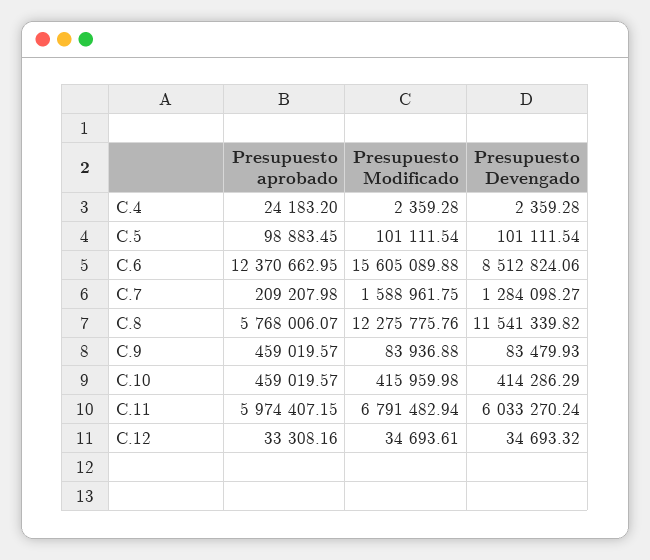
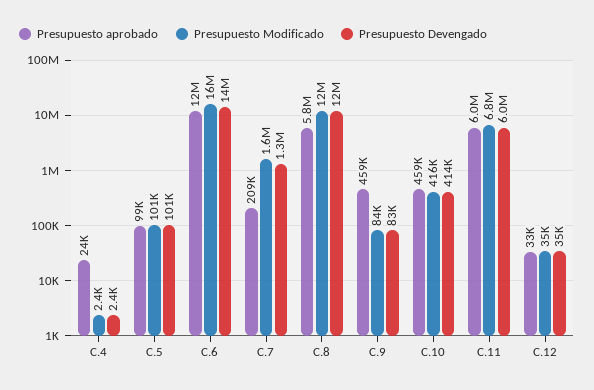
Presupuesto Devengado, C.6: 8512824.06 -> 14000000

